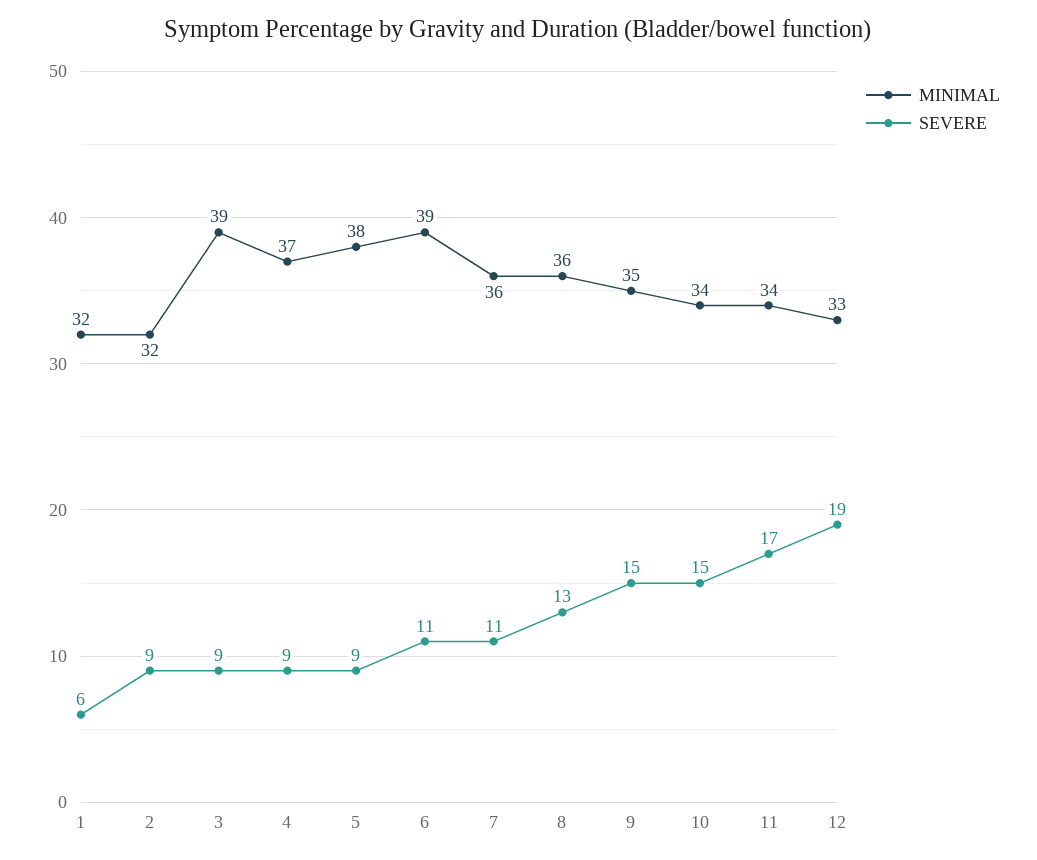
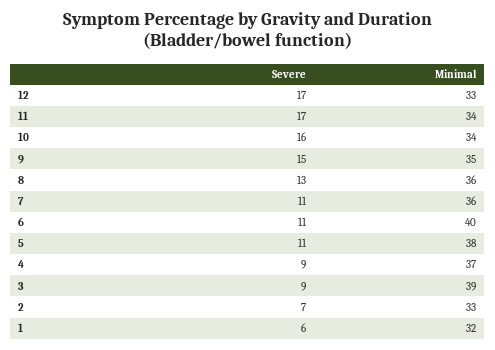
MINIMAL, 2: 32 -> 33
SEVERE, 2: 9 -> 7
SEVERE, 5: 9 -> 11
MINIMAL, 6: 39 -> 40
SEVERE, 10: 15 -> 16
SEVERE, 12: 19 -> 17

